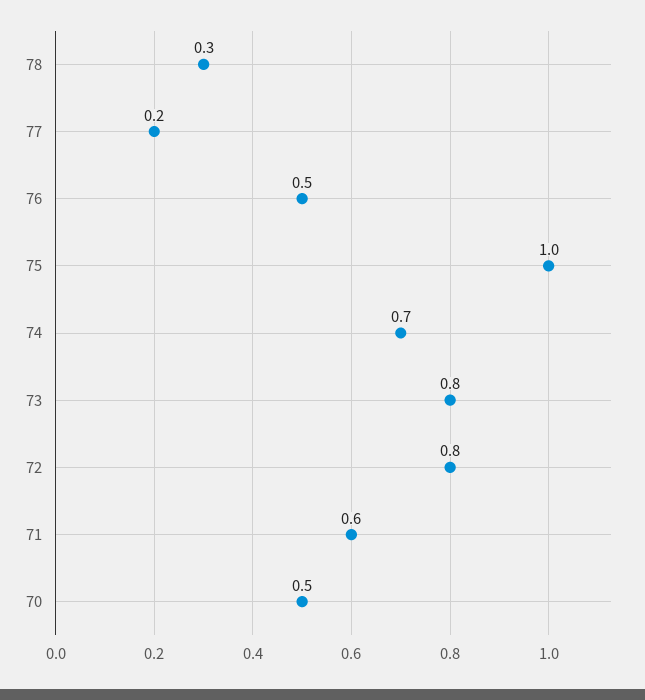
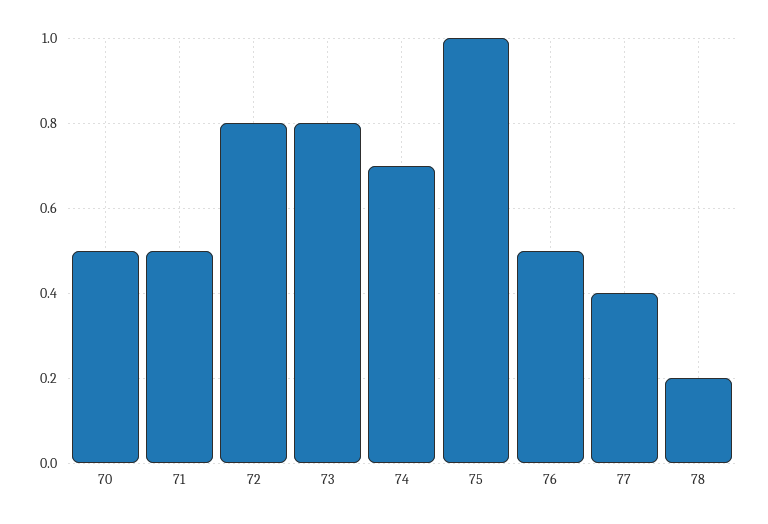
78: 0.3 -> 0.2
77: 0.2 -> 0.4
71: 0.6 -> 0.5

